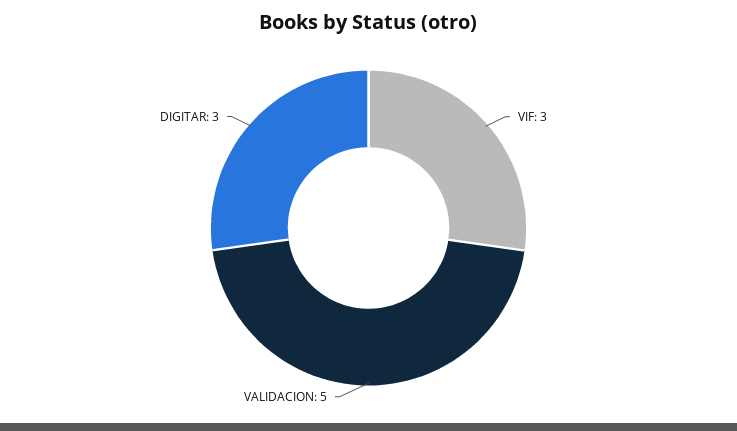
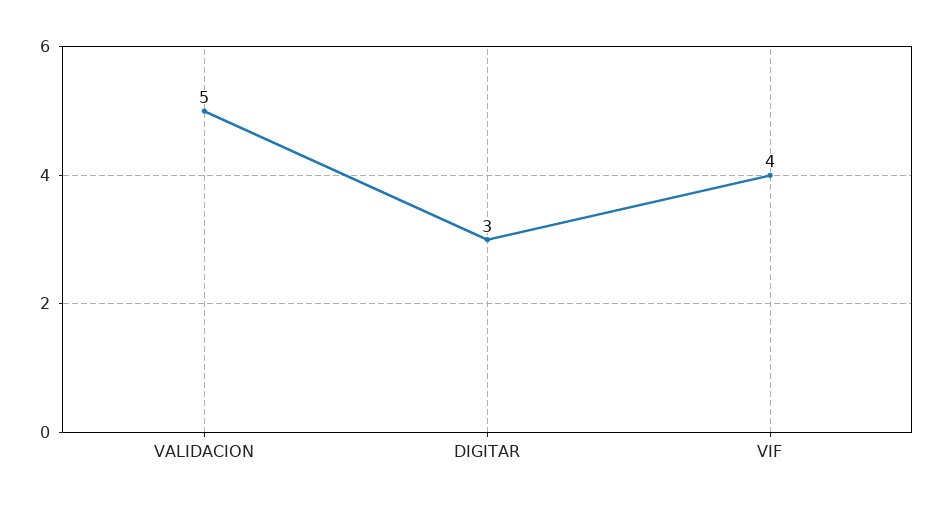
VIF: 3 -> 4

